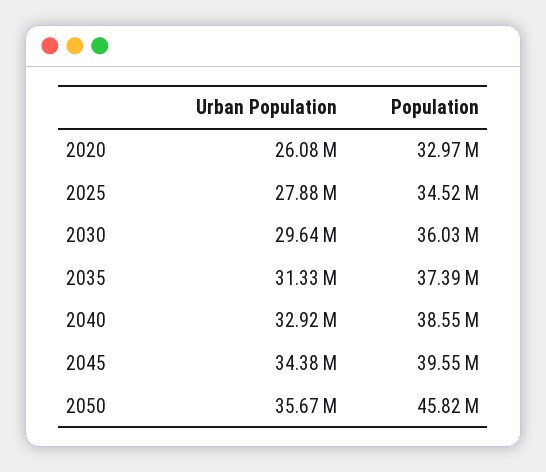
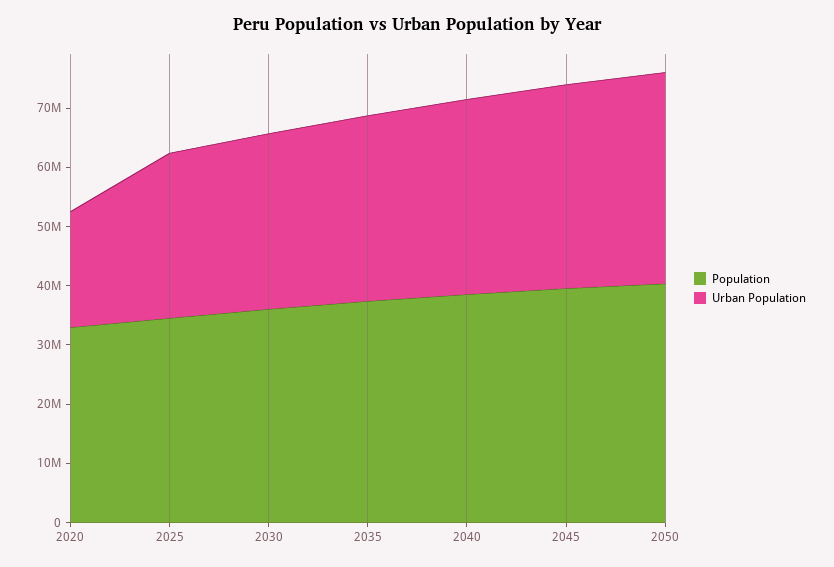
Urban Population, 2020: 26080000 -> 20000000
Population, 2050: 45820000 -> 40000000

